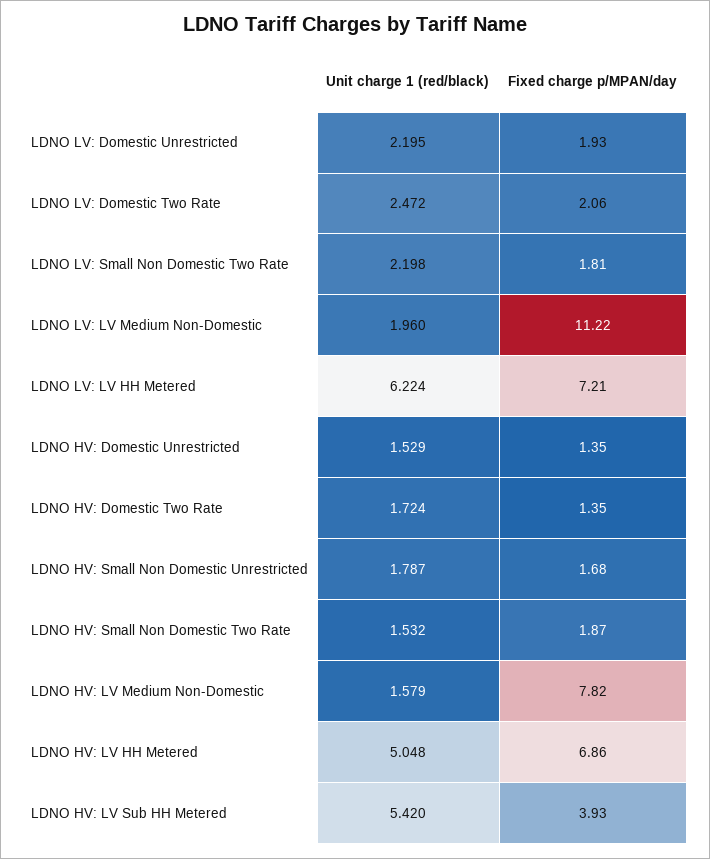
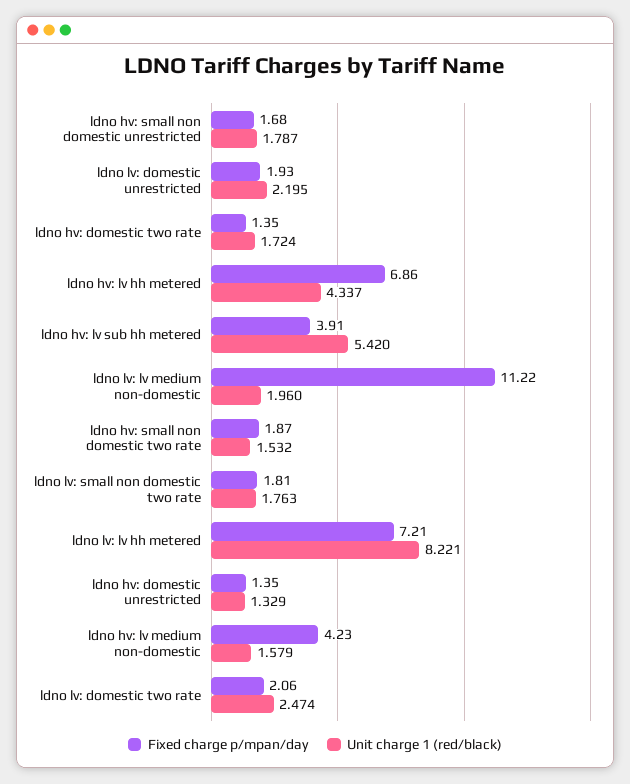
Unit charge 1 (red/black), LDNO LV: Domestic Two Rate: 2.472 -> 2.474
Unit charge 1 (red/black), LDNO LV: Small Non Domestic Two Rate: 2.198 -> 1.763
Unit charge 1 (red/black), LDNO LV: LV HH Metered: 6.224 -> 8.221
Unit charge 1 (red/black), LDNO HV: Domestic Unrestricted: 1.529 -> 1.329
Fixed charge p/MPAN/day, LDNO HV: LV Medium Non-Domestic: 7.82 -> 4.23
Unit charge 1 (red/black), LDNO HV: LV HH Metered: 5.048 -> 4.337
Fixed charge p/MPAN/day, LDNO HV: LV Sub HH Metered: 3.93 -> 3.91

